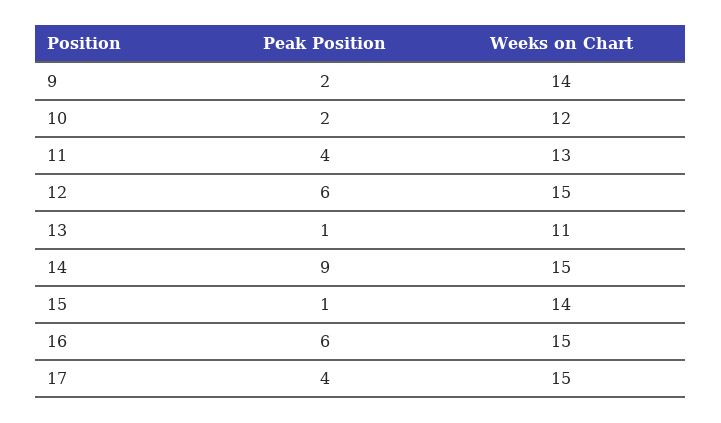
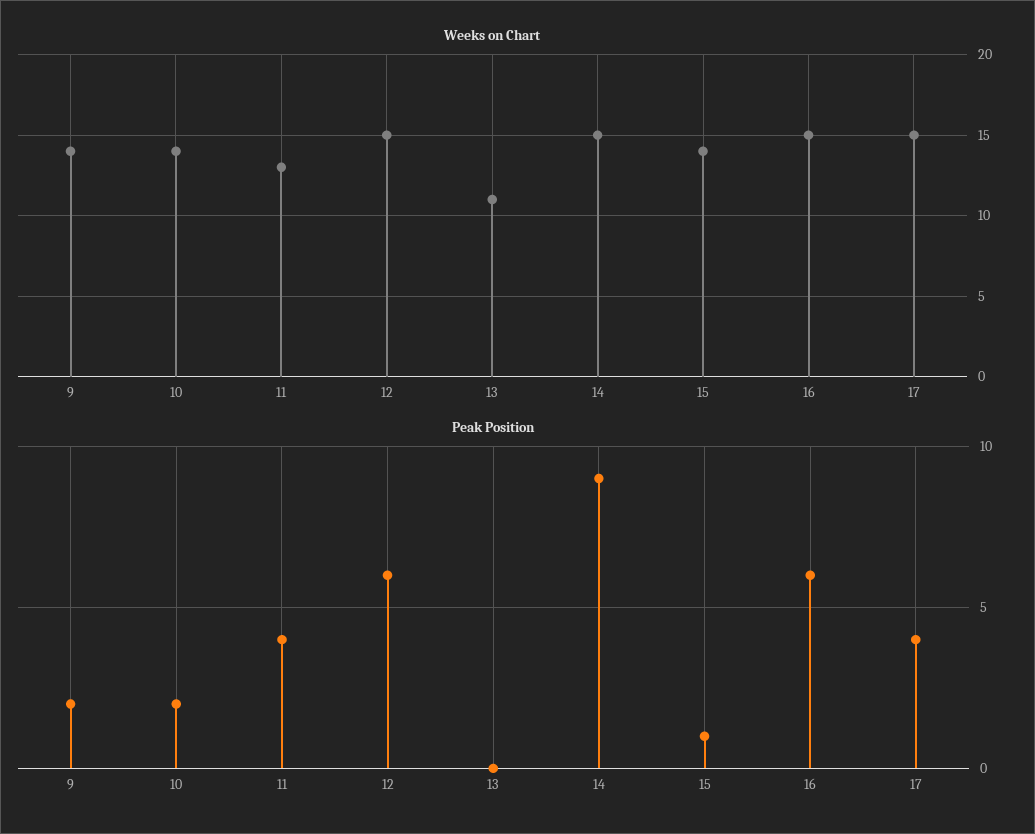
Weeks on Chart, 10: 12 -> 14
Peak Position, 13: 1 -> 0

